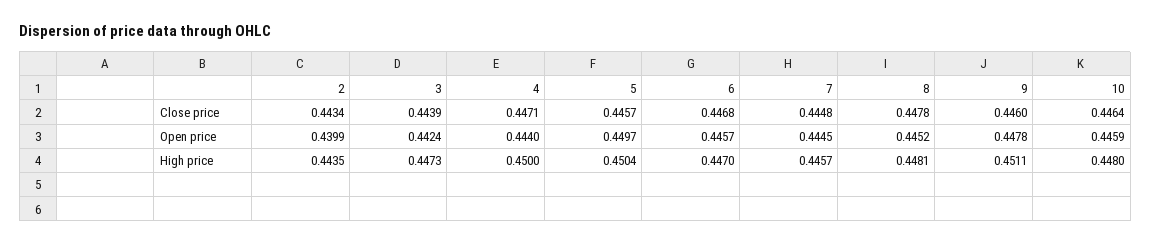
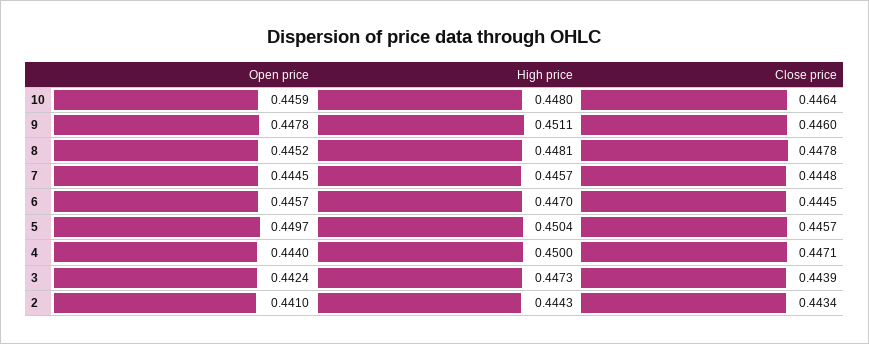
6, Close price: 0.4468 -> 0.4445
2, Open price: 0.4399 -> 0.441
2, High price: 0.4435 -> 0.4443

